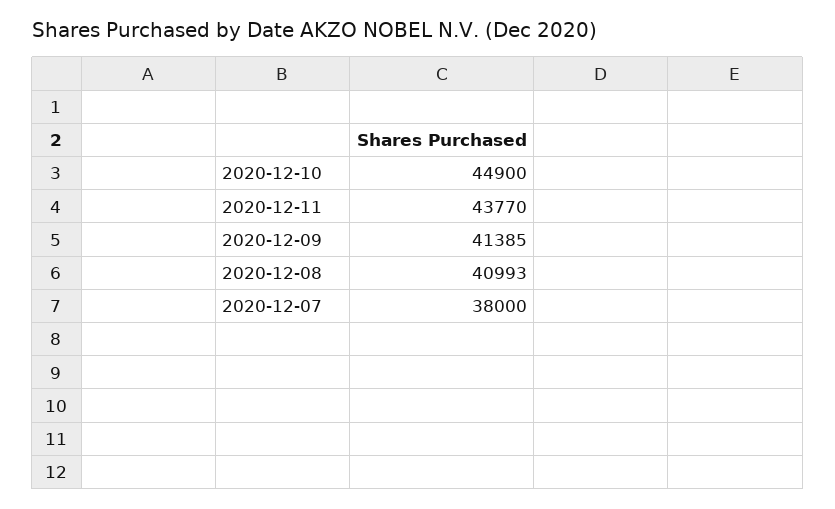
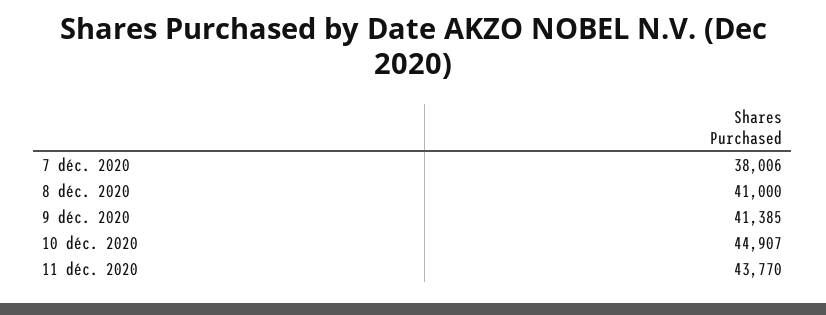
2020-12-10: 44900 -> 44907
2020-12-08: 40993 -> 41000
2020-12-07: 38000 -> 38006

